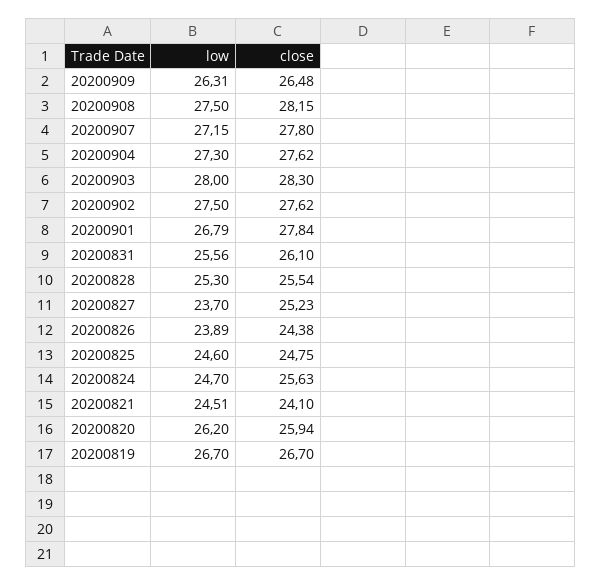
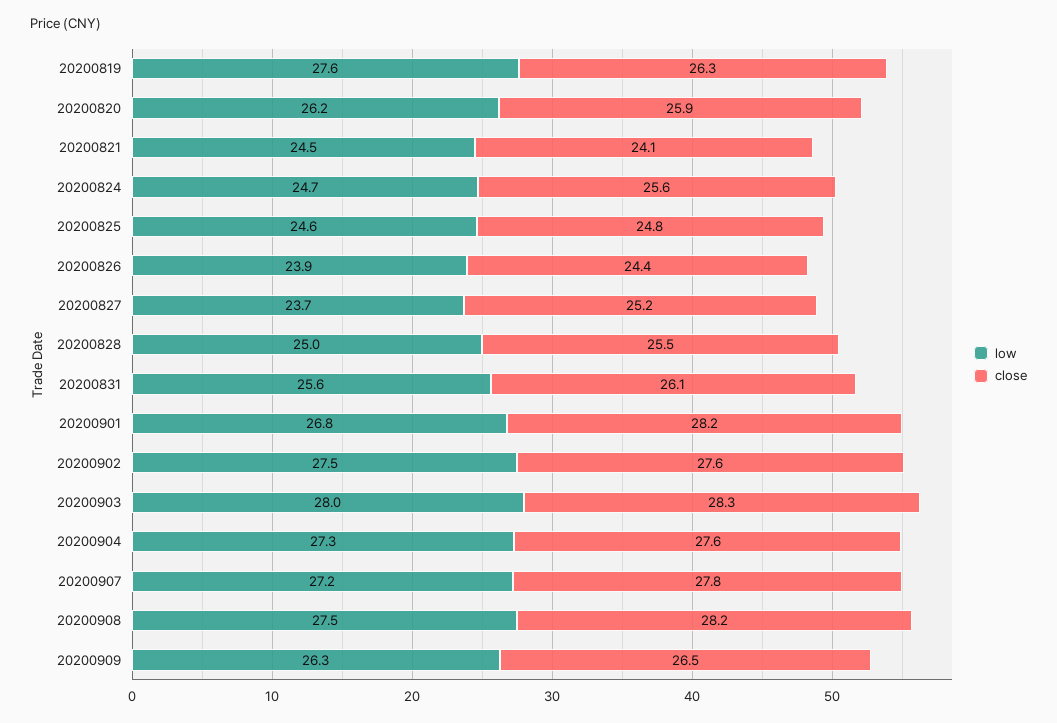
close, 20200901: 27.84 -> 28.2
low, 20200828: 25.3 -> 25
low, 20200819: 26.7 -> 27.6
close, 20200819: 26.7 -> 26.3

